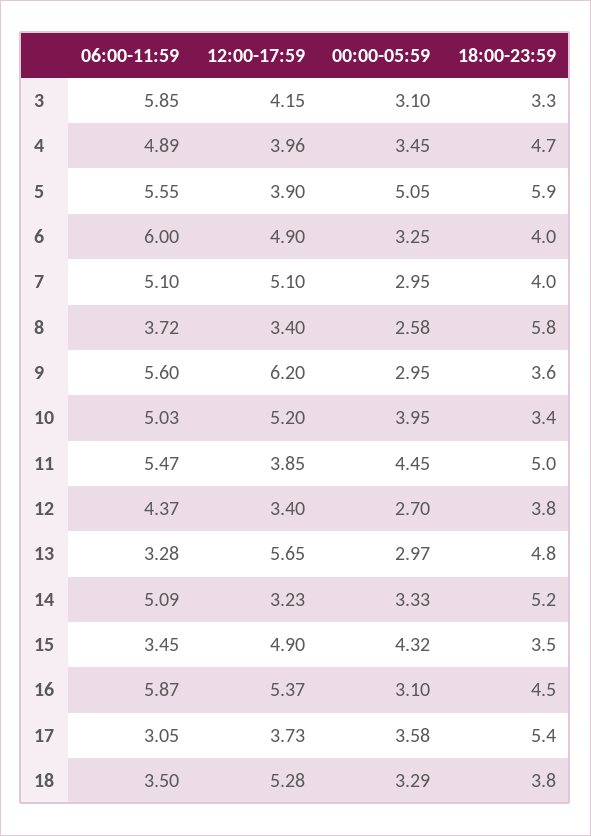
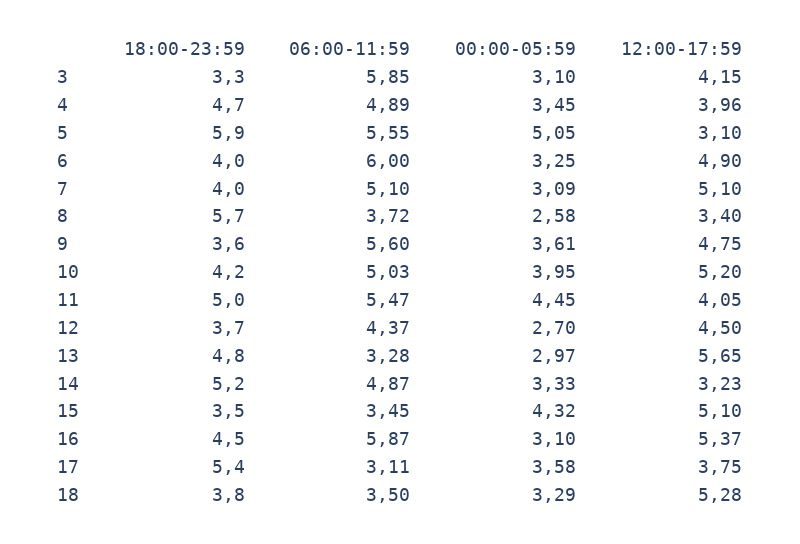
12:00-17:59, 5: 3.9 -> 3.1
00:00-05:59, 7: 2.95 -> 3.09
18:00-23:59, 8: 5.8 -> 5.7
12:00-17:59, 9: 6.2 -> 4.75
00:00-05:59, 9: 2.95 -> 3.61
18:00-23:59, 10: 3.4 -> 4.2
12:00-17:59, 11: 3.85 -> 4.05
12:00-17:59, 12: 3.4 -> 4.5
18:00-23:59, 12: 3.8 -> 3.7
06:00-11:59, 14: 5.09 -> 4.87
12:00-17:59, 15: 4.9 -> 5.1
06:00-11:59, 17: 3.05 -> 3.11
12:00-17:59, 17: 3.73 -> 3.75

